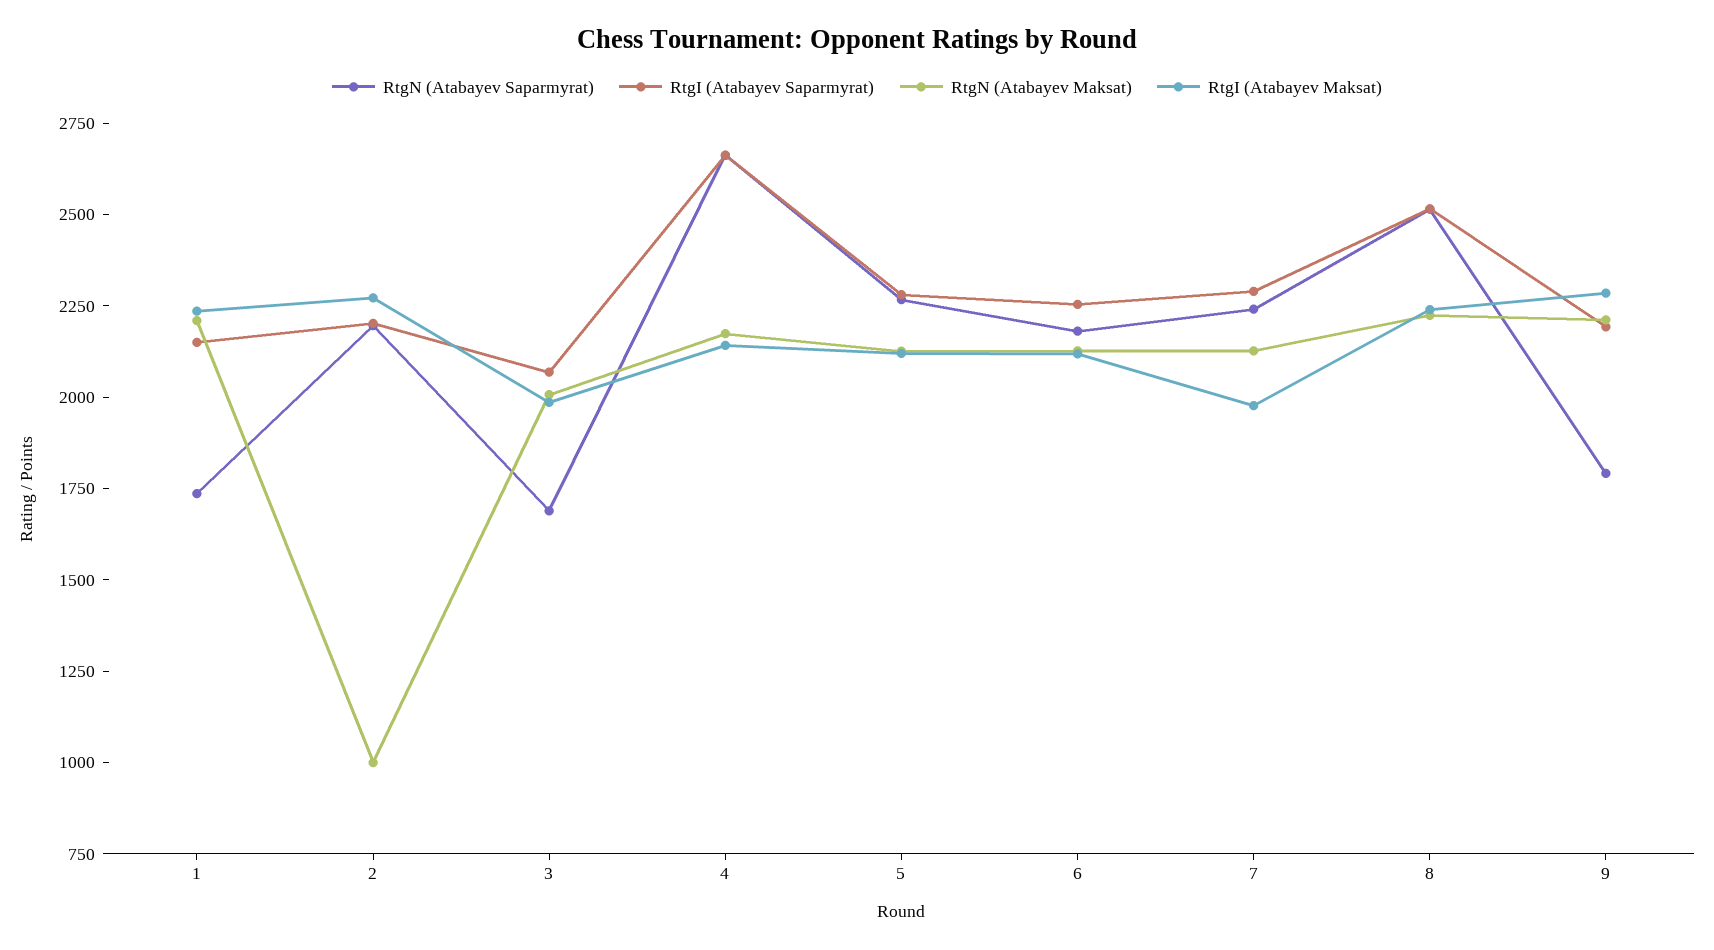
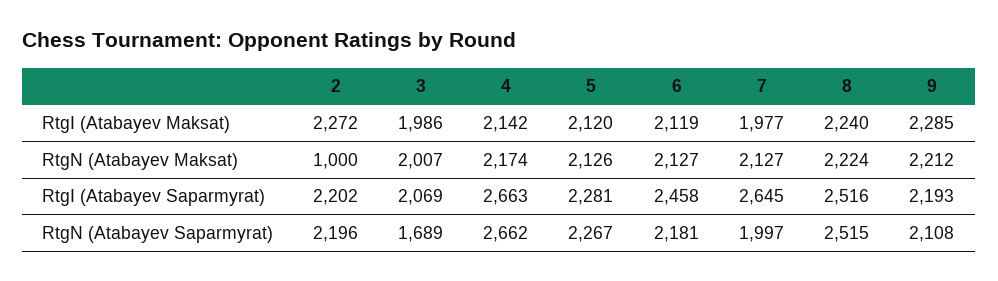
RtgN (Atabayev Saparmyrat), 1: 1750 -> none
RtgI (Atabayev Saparmyrat), 1: 2150 -> none
RtgN (Atabayev Maksat), 1: 2200 -> none
RtgI (Atabayev Maksat), 1: 2250 -> none
RtgI (Atabayev Saparmyrat), 6: 2250 -> 2458
RtgN (Atabayev Saparmyrat), 7: 2250 -> 1997
RtgI (Atabayev Saparmyrat), 7: 2300 -> 2645
RtgN (Atabayev Saparmyrat), 9: 1800 -> 2108

